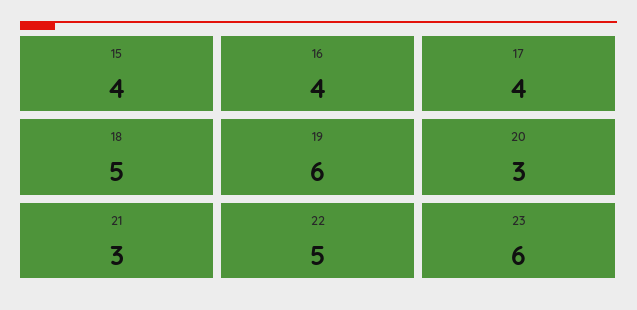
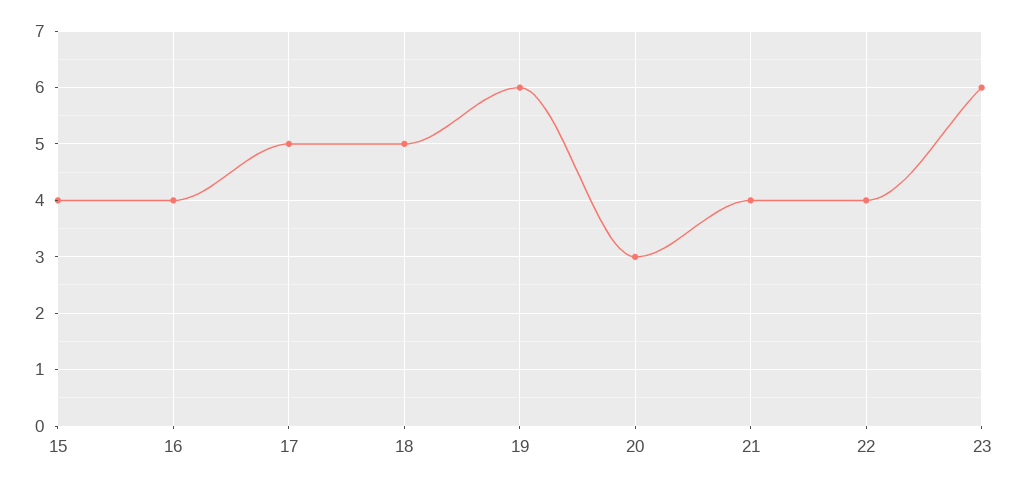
17: 4 -> 5
21: 3 -> 4
22: 5 -> 4

